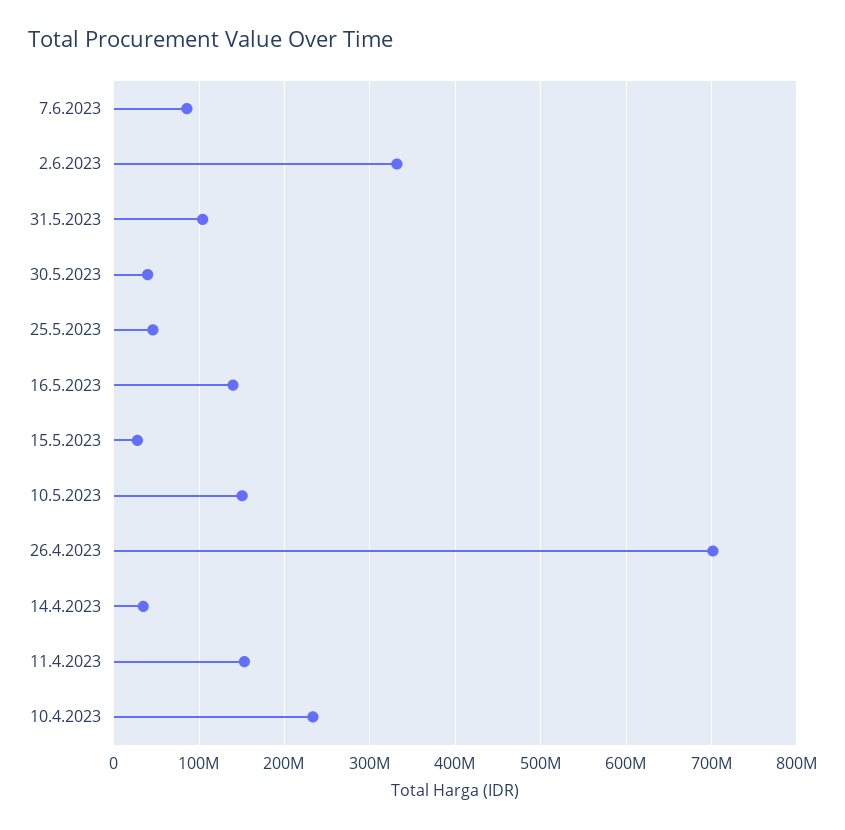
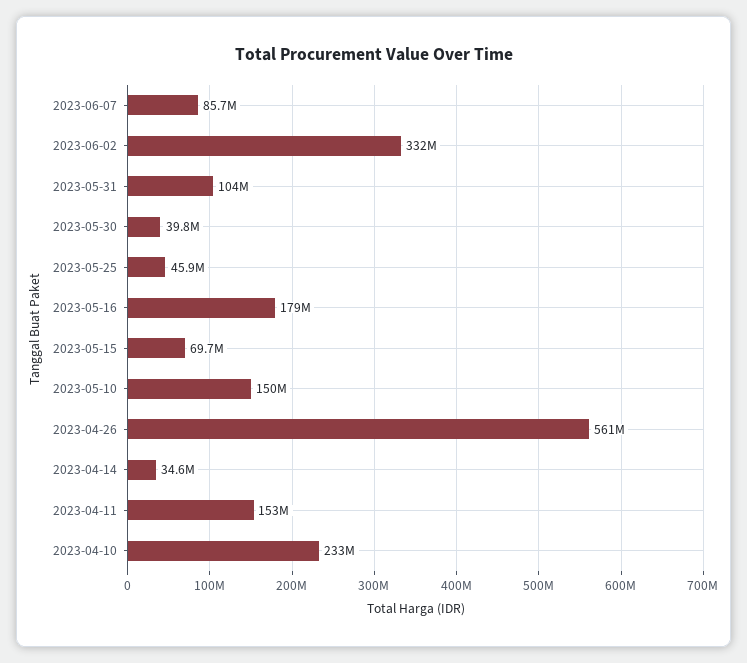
16.5.2023: 140000000 -> 179000000
15.5.2023: 30000000 -> 69700000
26.4.2023: 700000000 -> 561000000

